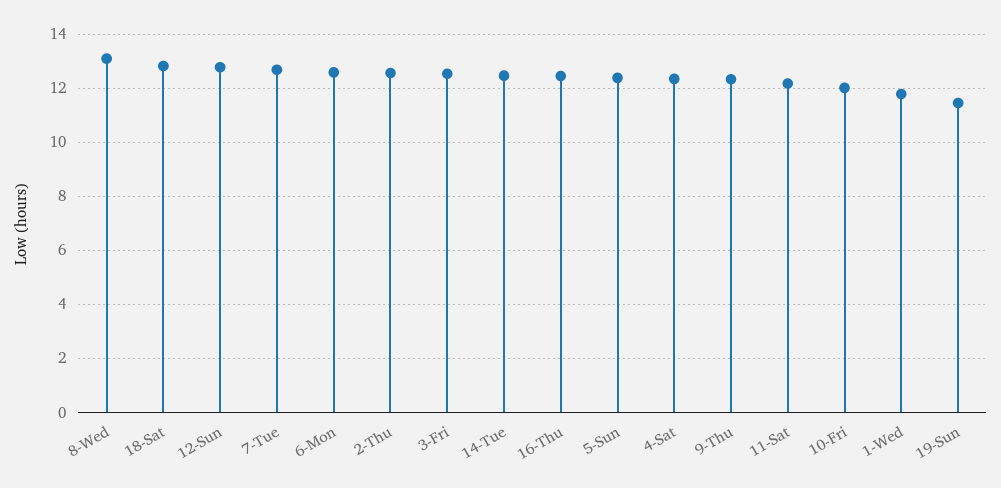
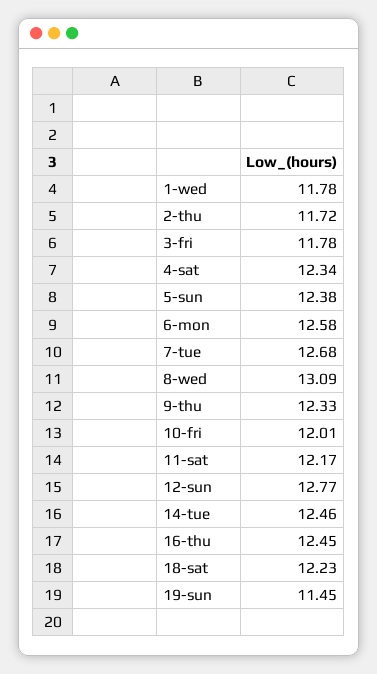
18-Sat: 12.75 -> 12.23
2-Thu: 12.5 -> 11.72
3-Fri: 12.5 -> 11.78

